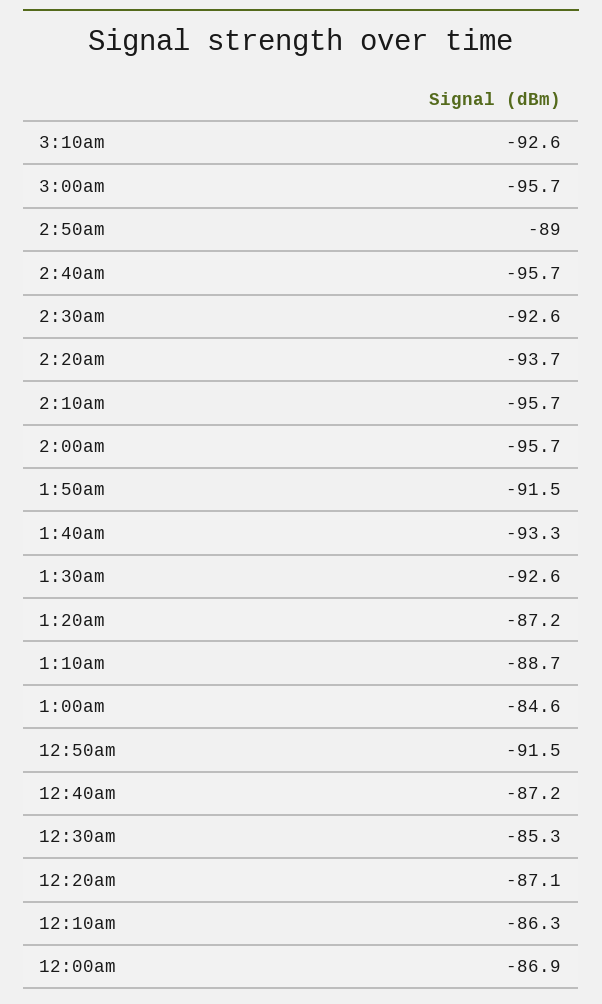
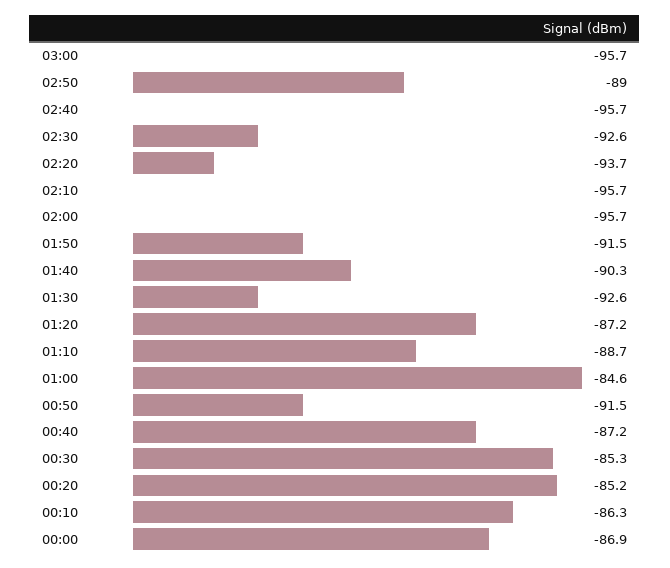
3:10am: -92.6 -> none
1:40am: -93.3 -> -90.3
12:20am: -87.1 -> -85.2

